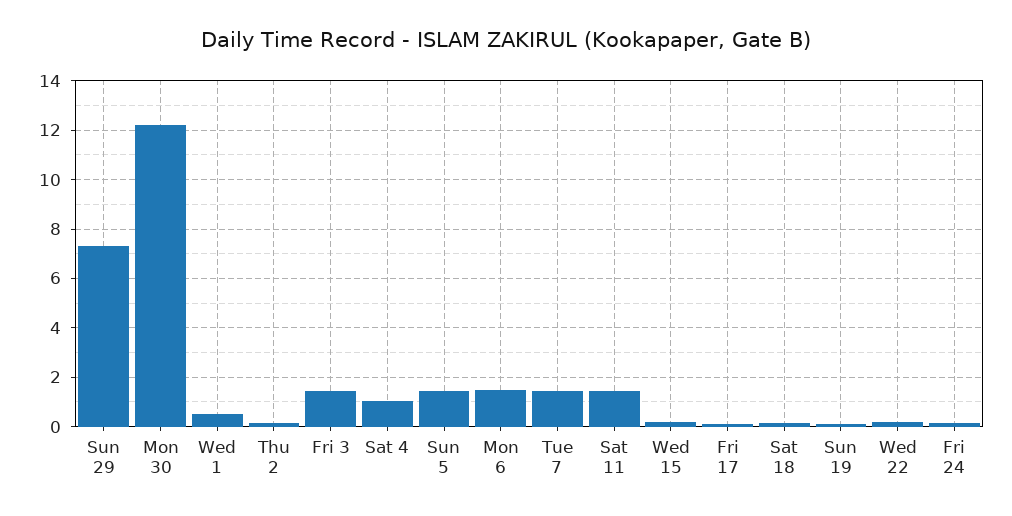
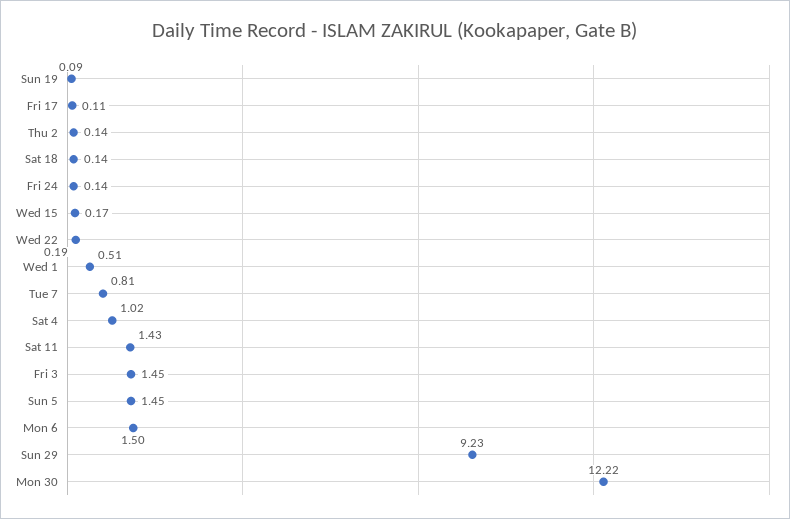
Sun 29: 7.25 -> 9.23
Tue 7: 1.5 -> 0.81

